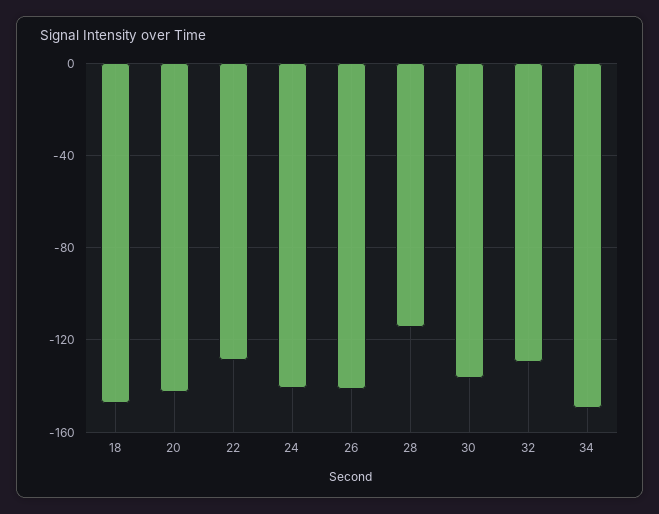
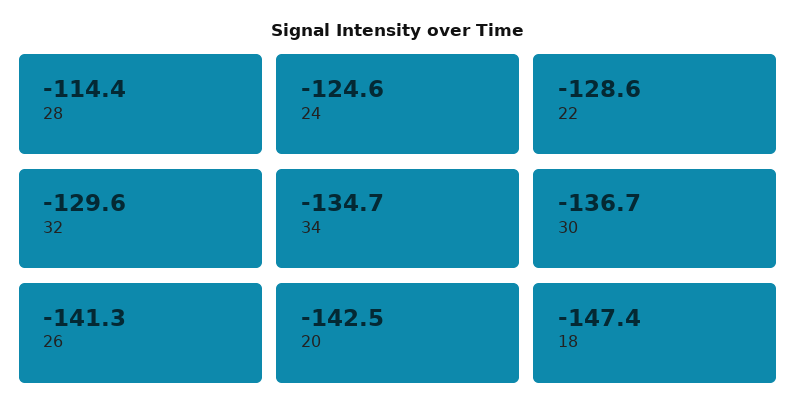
24: -140 -> -124.6
34: -150 -> -134.7

